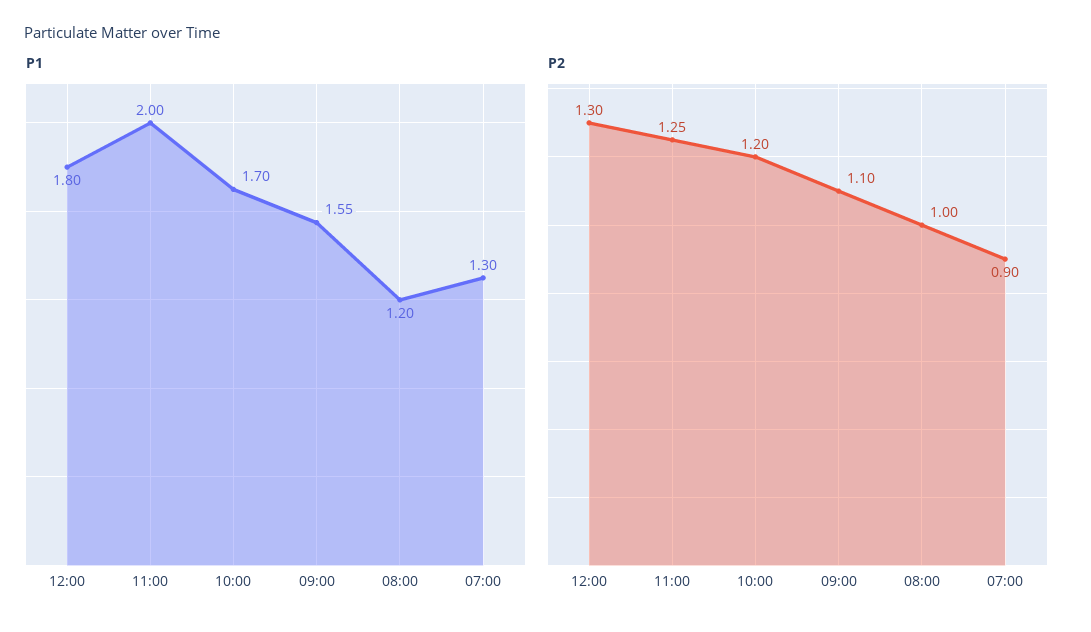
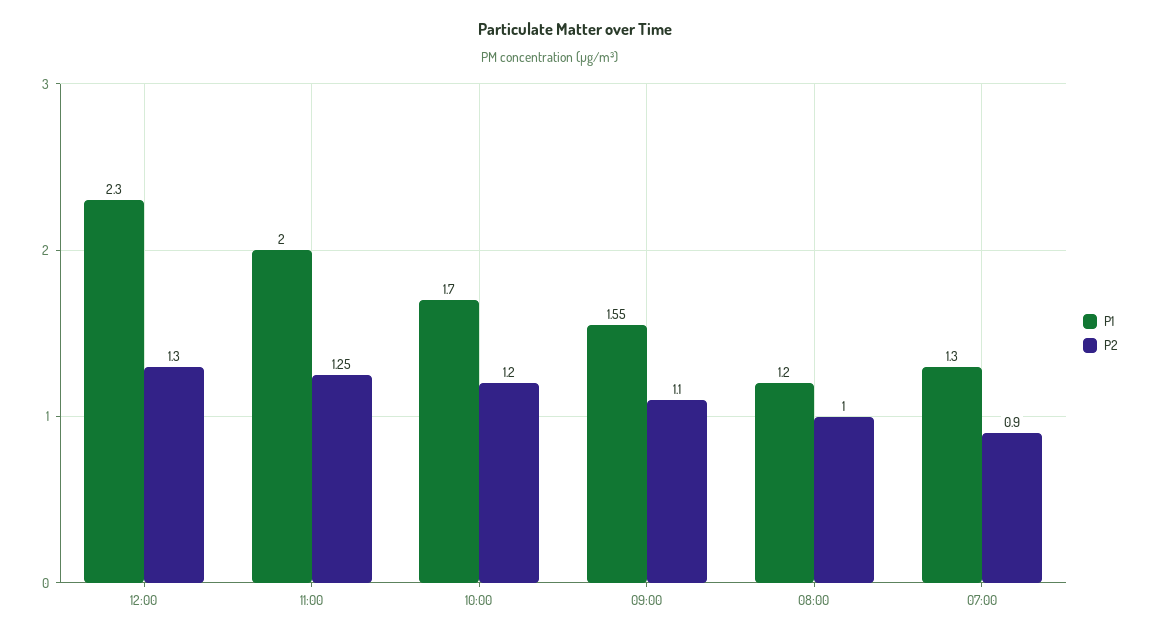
P1, 12:00: 1.8 -> 2.3

